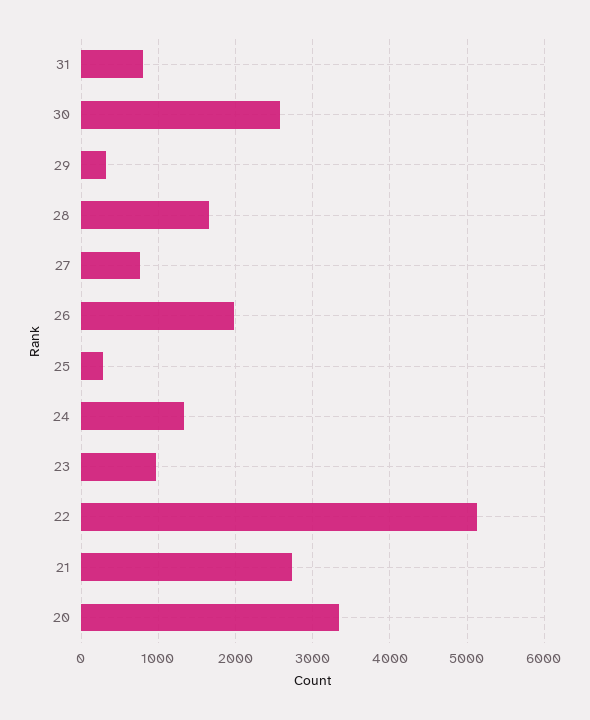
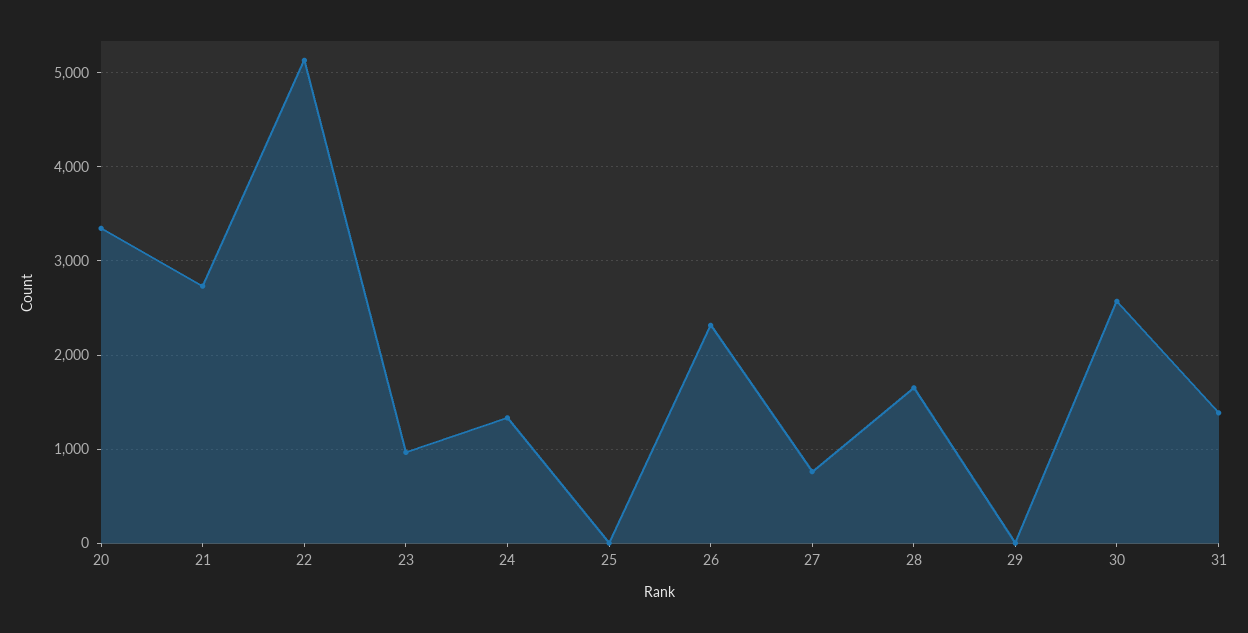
31: 800 -> 1400
29: 300 -> 0
26: 2000 -> 2300
25: 300 -> 0

